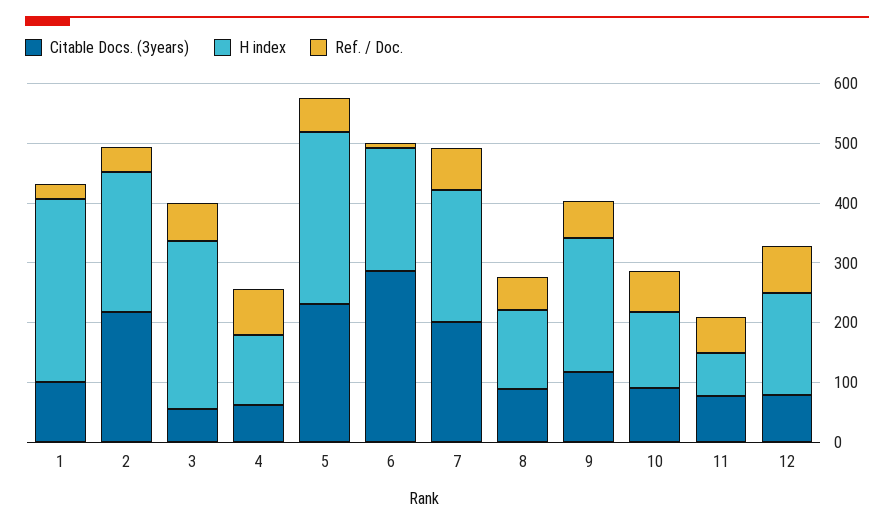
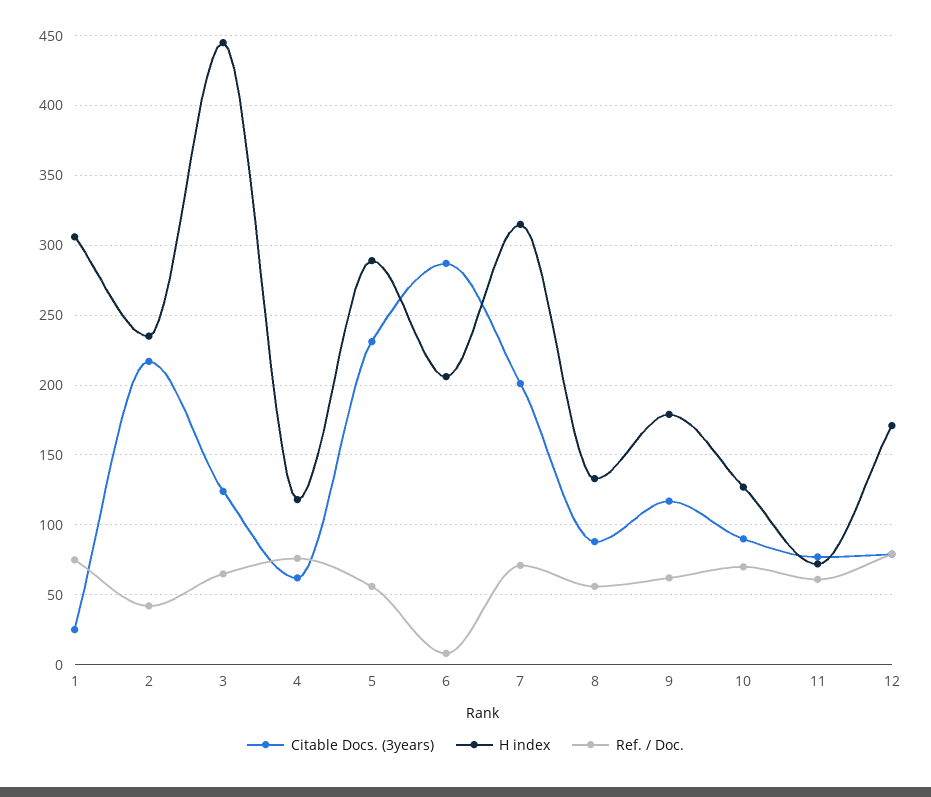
Citable Docs. (3years), 1: 100 -> 25
Ref. / Doc., 1: 20 -> 75
Citable Docs. (3years), 3: 60 -> 125
H index, 3: 280 -> 445
H index, 7: 220 -> 315
H index, 9: 220 -> 180

